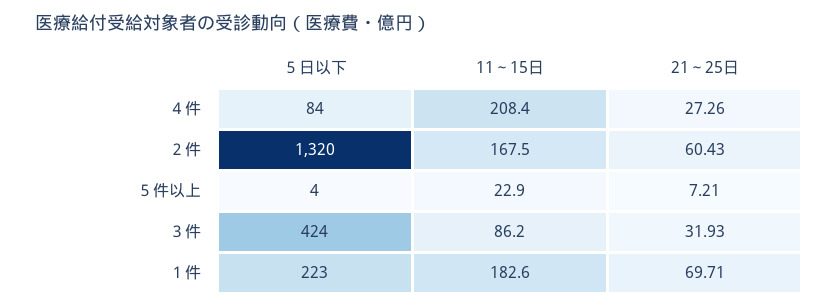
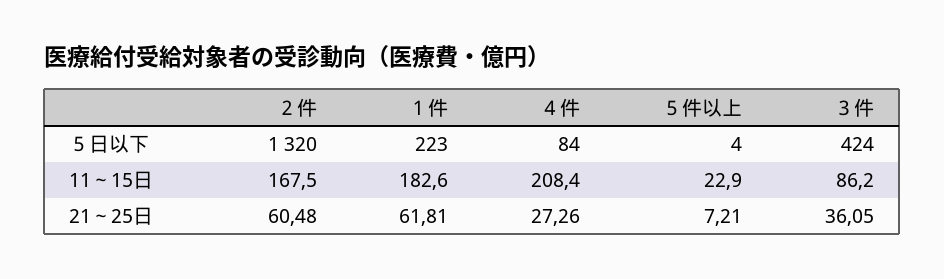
21～25日, ２件: 60.43 -> 60.48
21～25日, ３件: 31.93 -> 36.05
21～25日, １件: 69.71 -> 61.81

